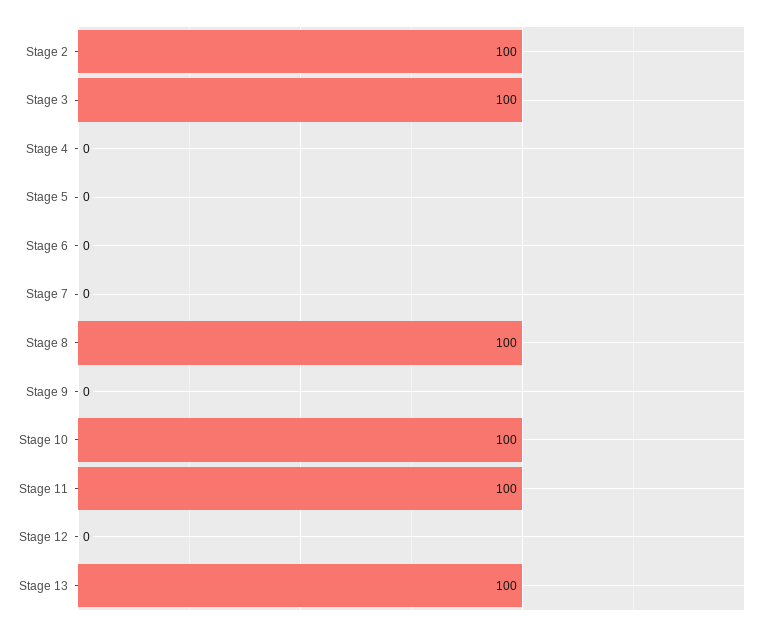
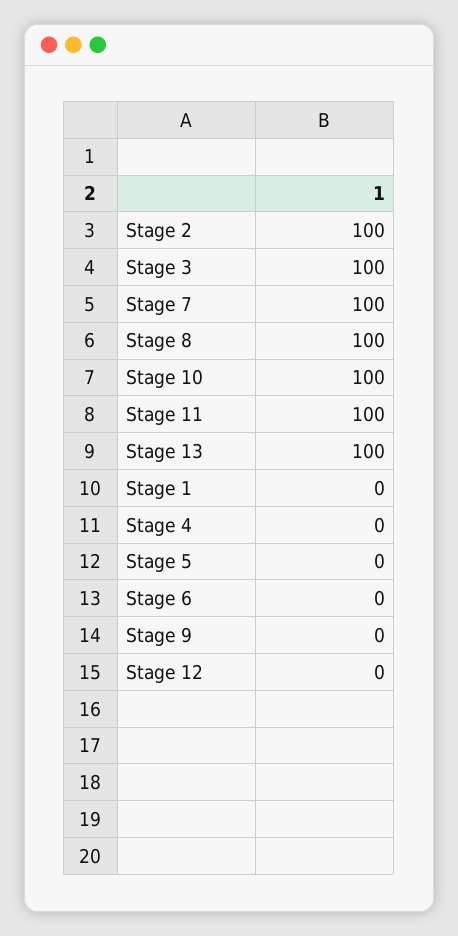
Stage 7: 0 -> 100
Stage 1: none -> 0

